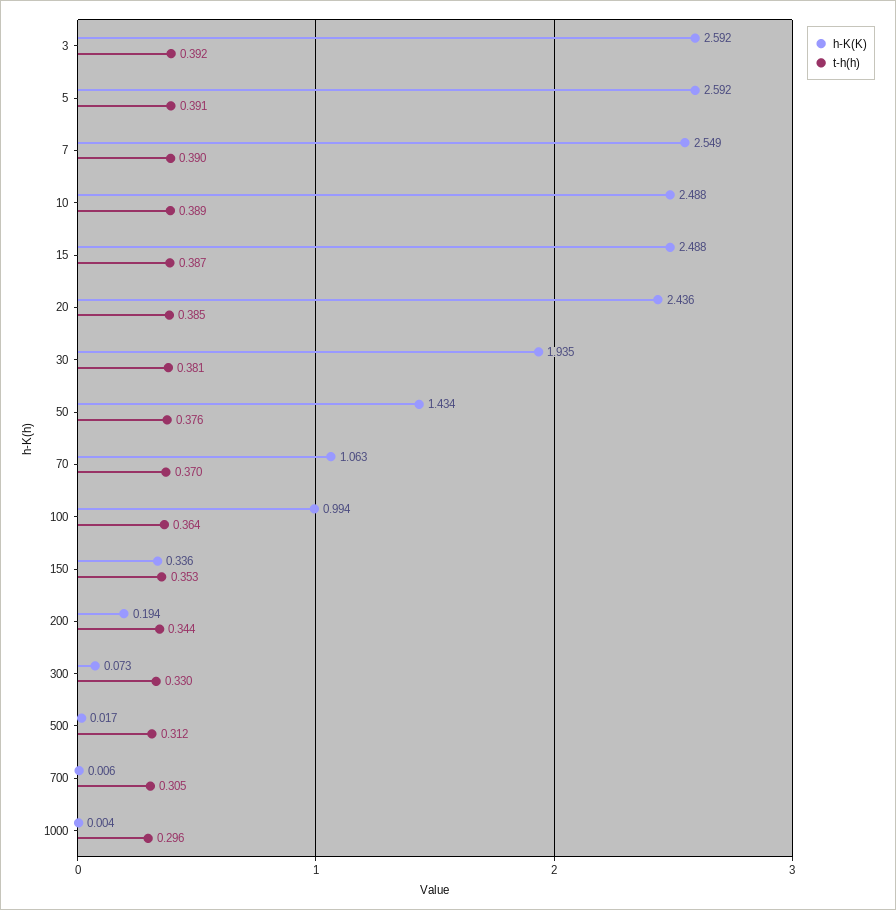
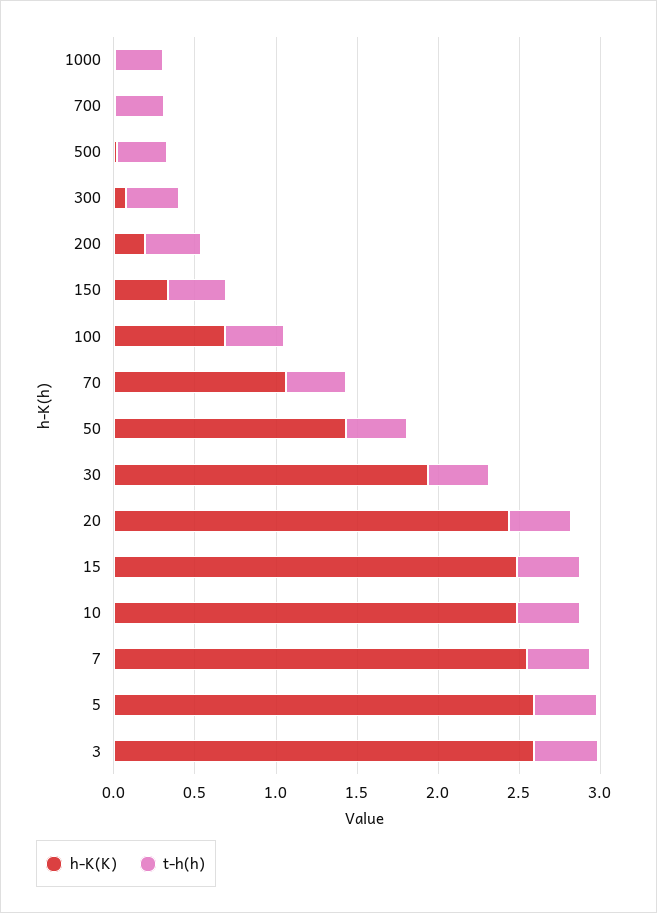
h-K(K), 100: 0.994 -> 0.7

